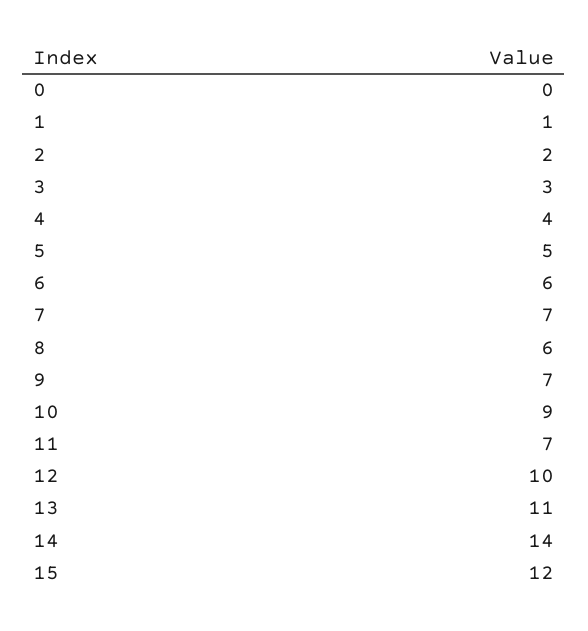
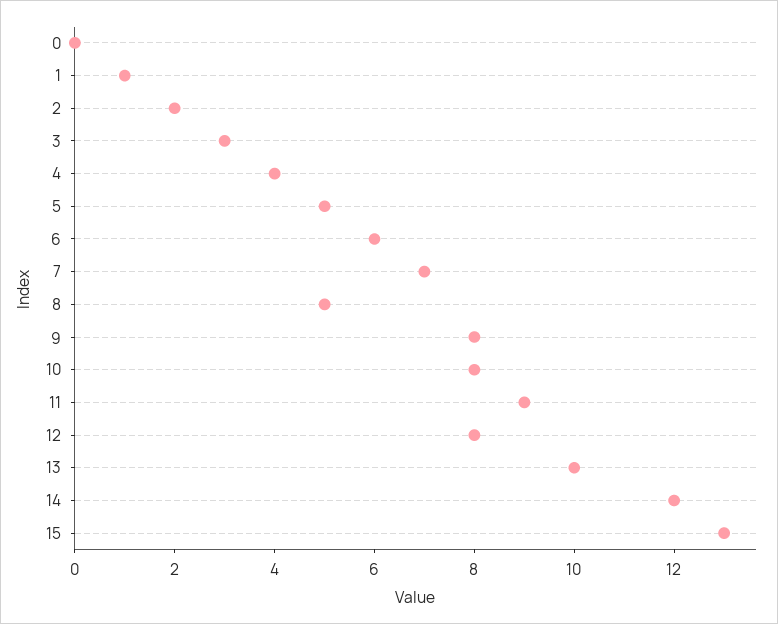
8: 6 -> 5
9: 7 -> 8
10: 9 -> 8
11: 7 -> 9
12: 10 -> 8
13: 11 -> 10
14: 14 -> 12
15: 12 -> 13

